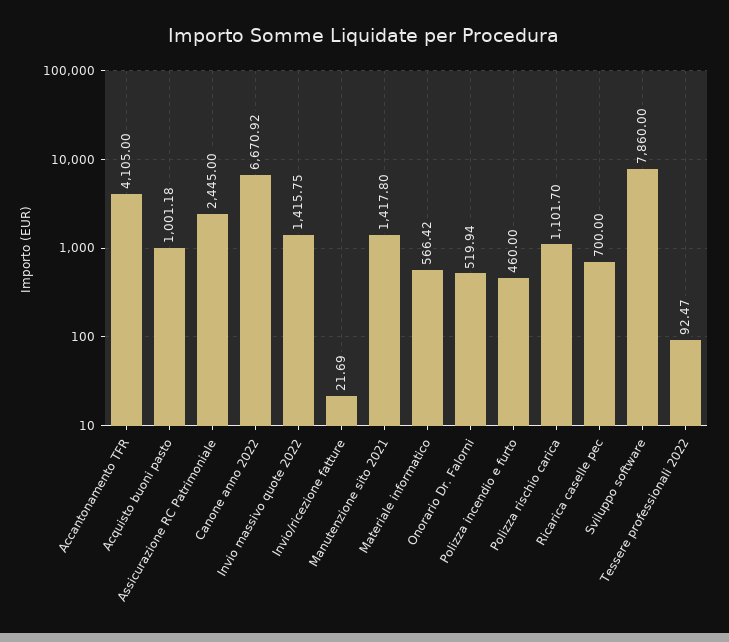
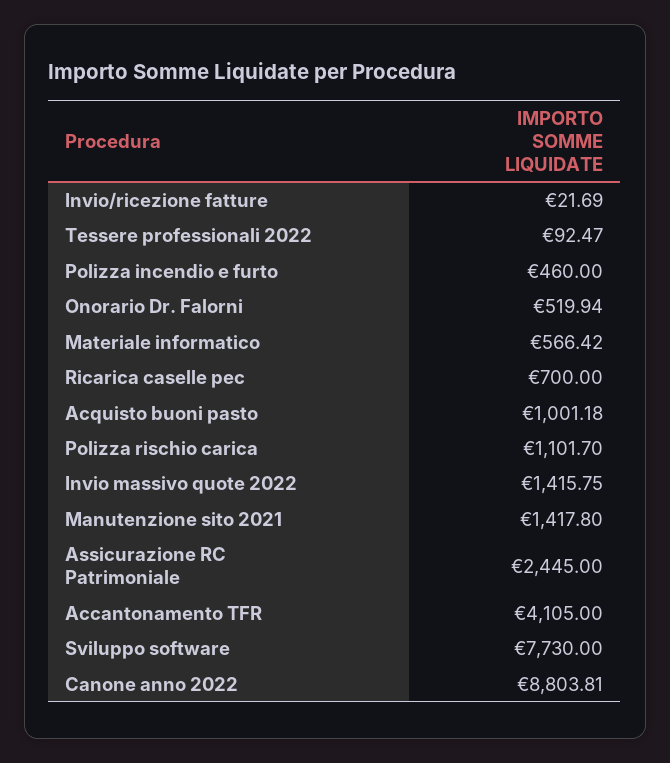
Canone anno 2022: 6670.92 -> 8803.81
Sviluppo software: 7860 -> 7730

